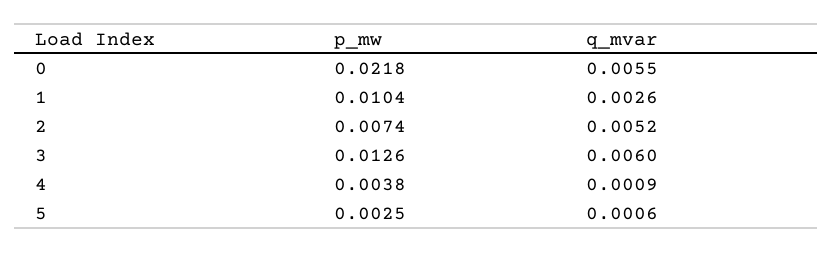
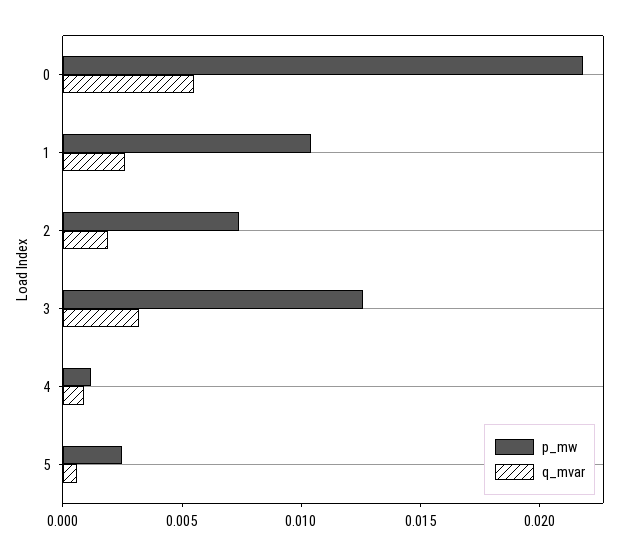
q_mvar, 2: 0.0052 -> 0.002
q_mvar, 3: 0.006 -> 0.003
p_mw, 4: 0.0038 -> 0.001

